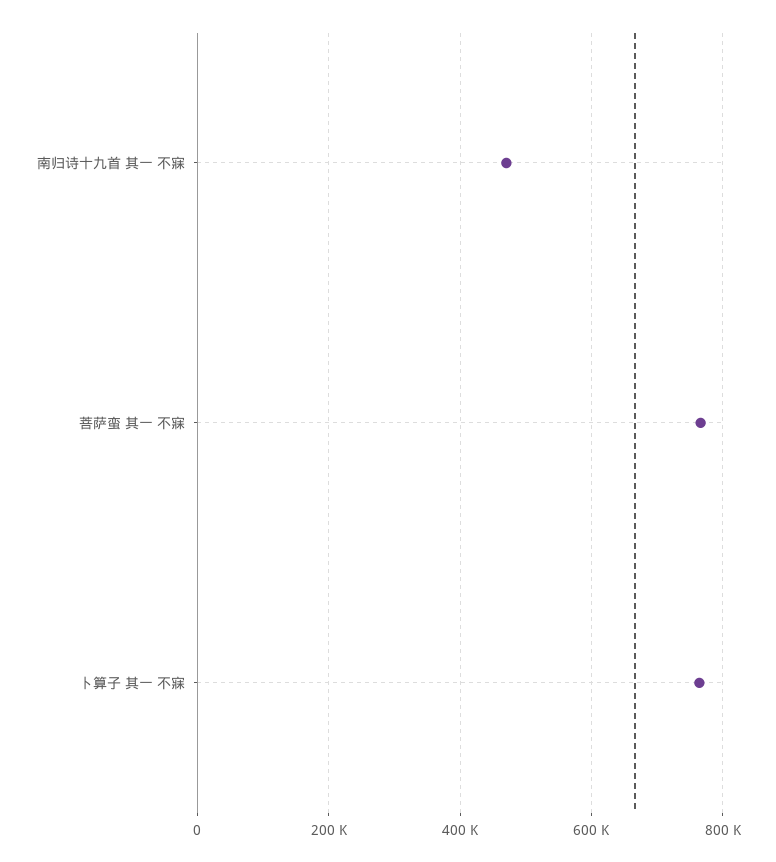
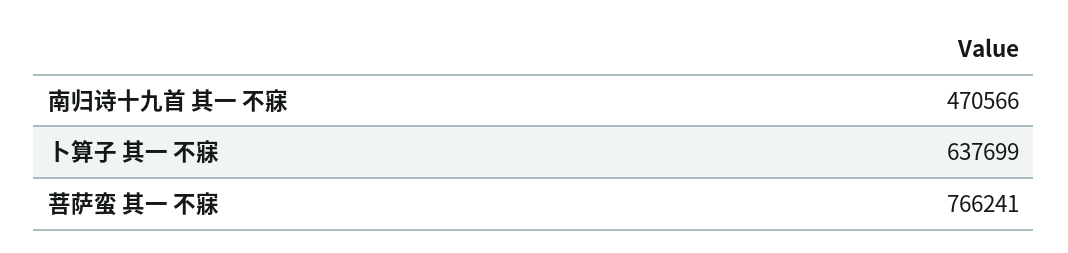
卜算子 其一 不寐: 760000 -> 637699

